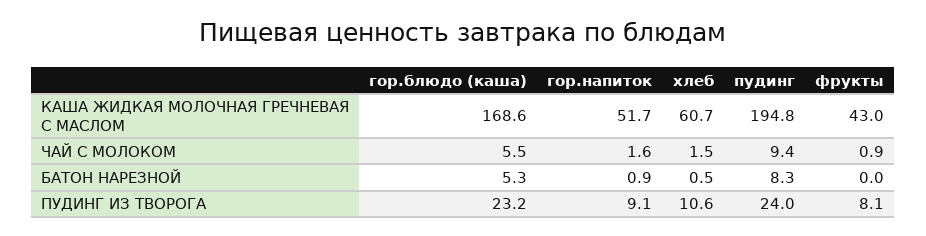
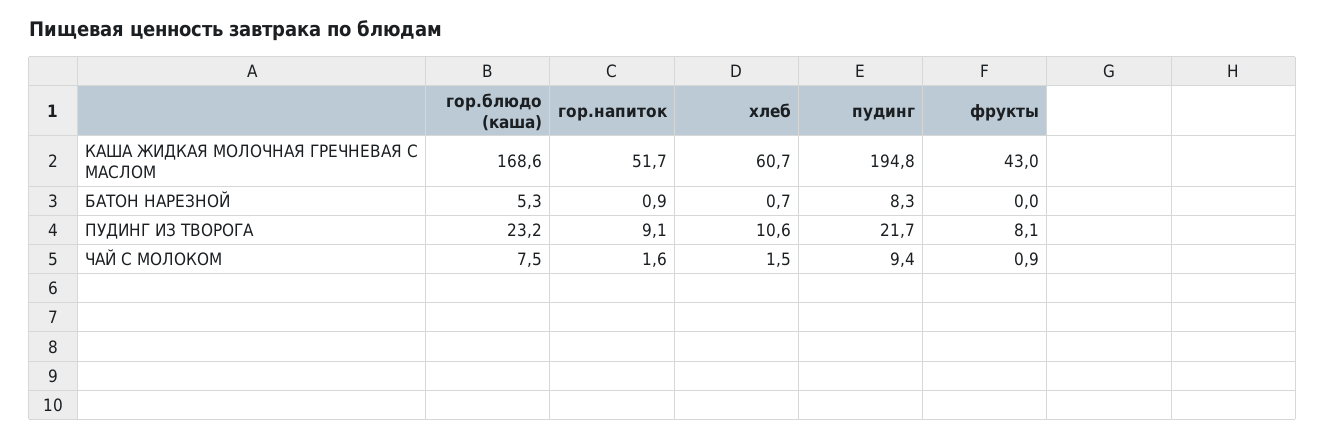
гор.блюдо (каша), ЧАЙ С МОЛОКОМ: 5.5 -> 7.5
хлеб, БАТОН НАРЕЗНОЙ: 0.5 -> 0.7
пудинг, ПУДИНГ ИЗ ТВОРОГА: 24 -> 21.7

